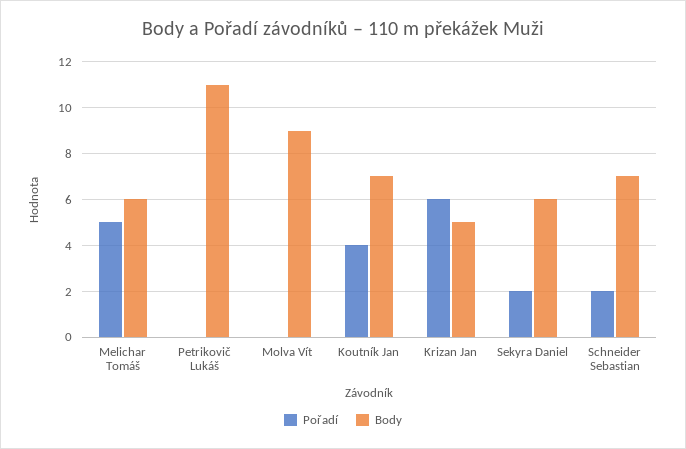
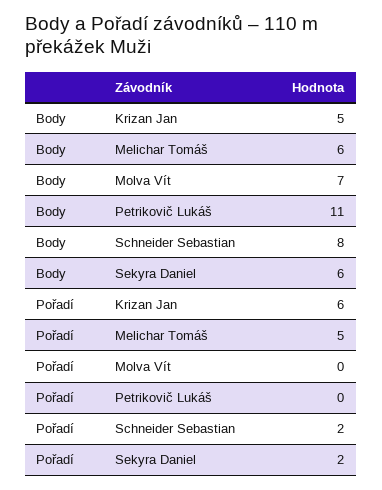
Body, Molva Vít: 9 -> 7
Pořadí, Koutník Jan: 4 -> none
Body, Koutník Jan: 7 -> none
Body, Schneider Sebastian: 7 -> 8

